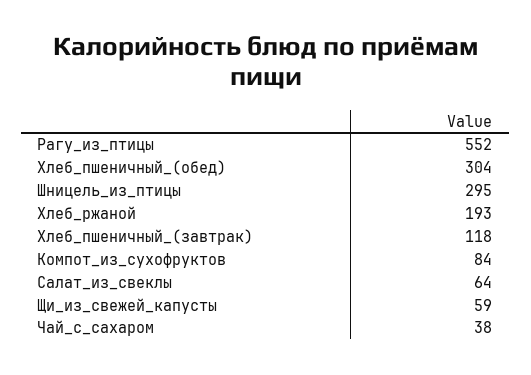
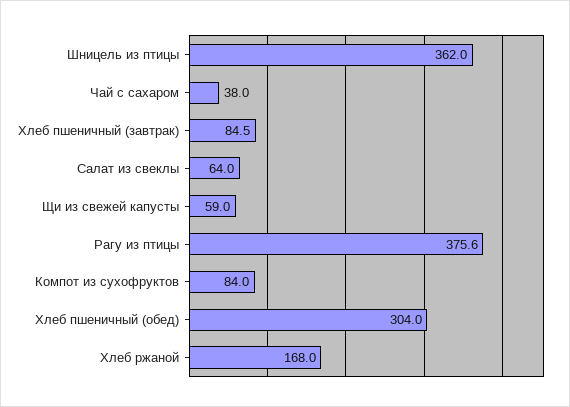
Рагу_из_птицы: 552 -> 375.6
Шницель_из_птицы: 295 -> 362
Хлеб_ржаной: 193 -> 168
Хлеб_пшеничный_(завтрак): 118 -> 84.5

